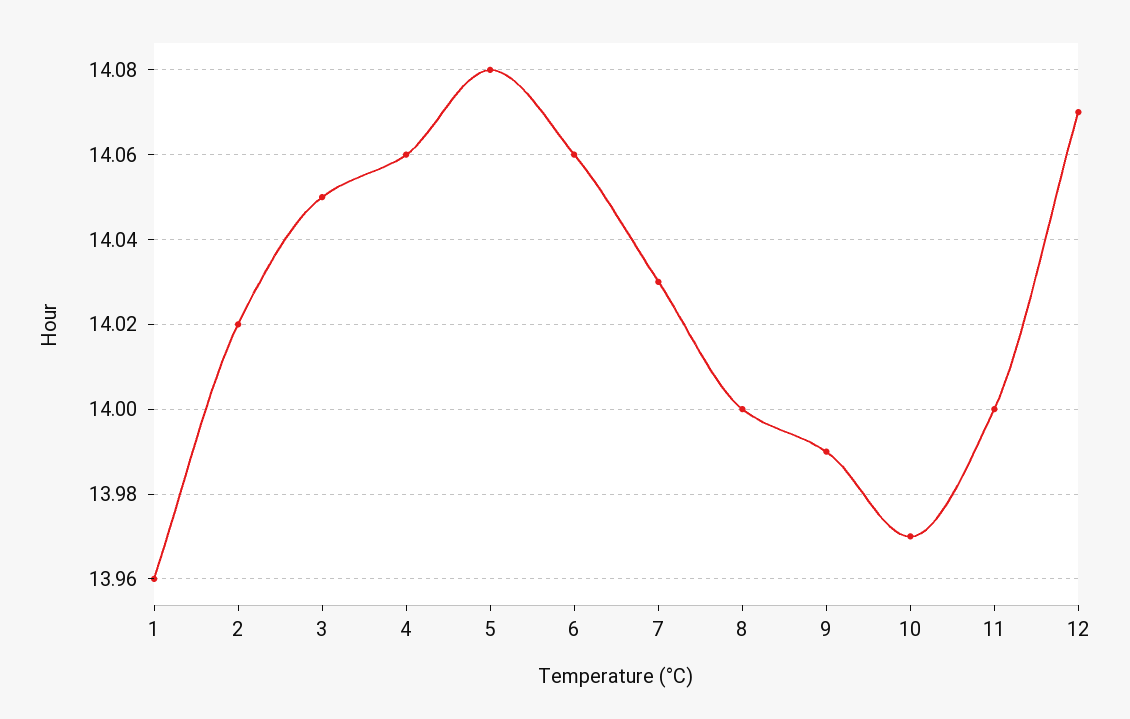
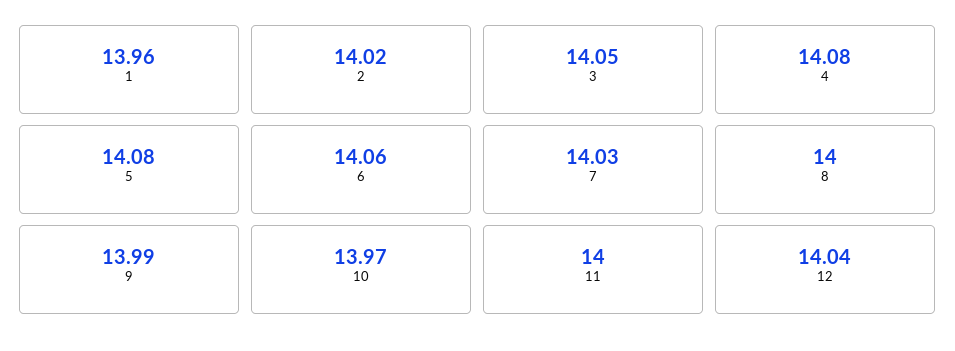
4: 14.06 -> 14.08
12: 14.07 -> 14.04

